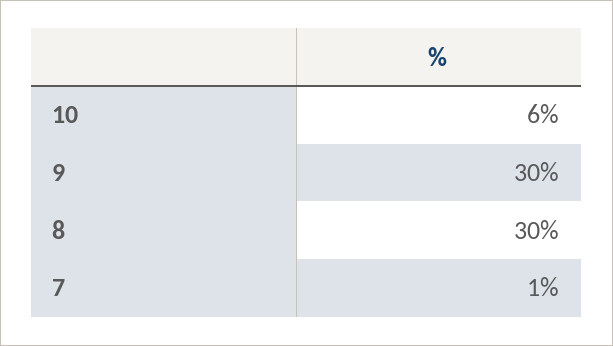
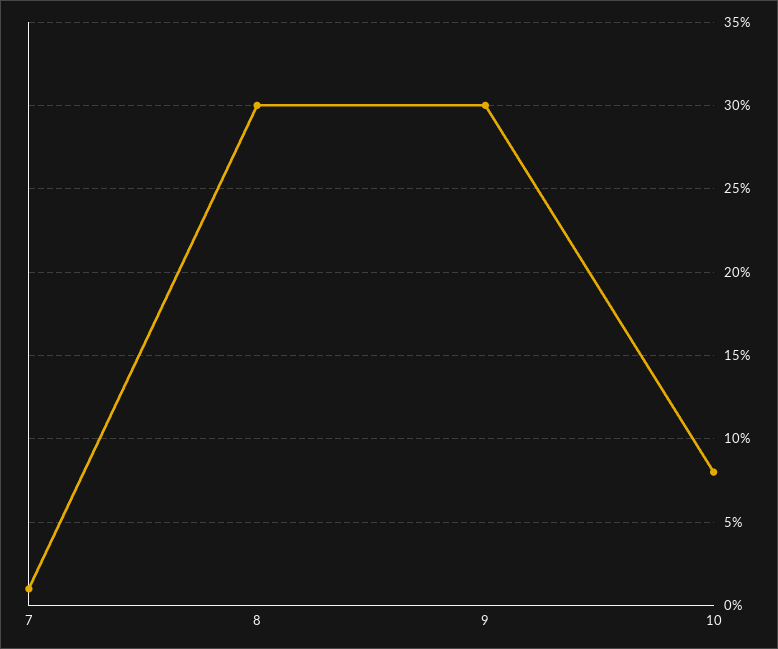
10: 6 -> 8

